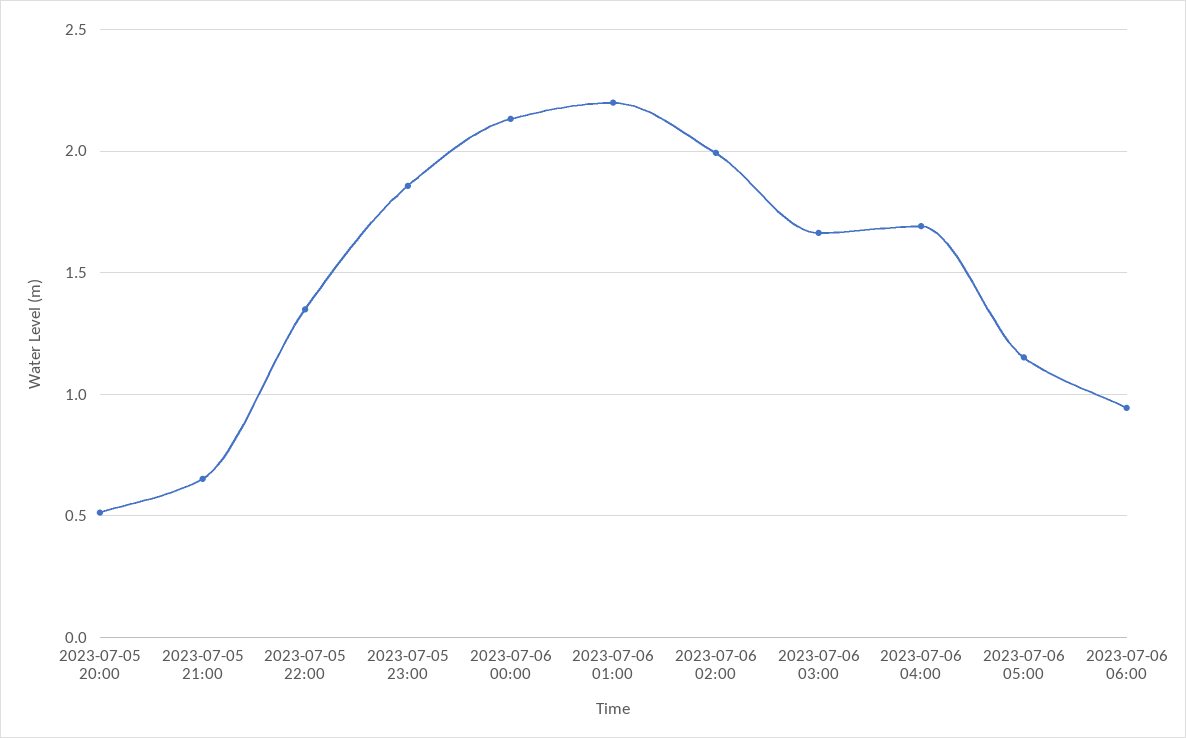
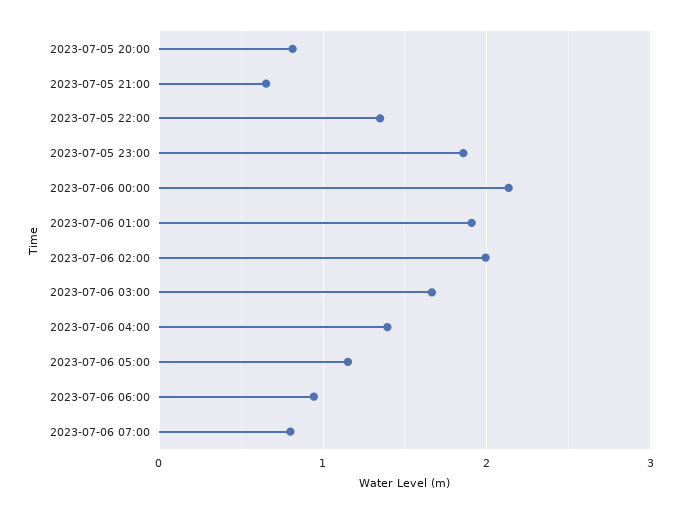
2023-07-05 20:00: 0.5 -> 0.8
2023-07-06 01:00: 2.2 -> 1.9
2023-07-06 04:00: 1.7 -> 1.4
2023-07-06 07:00: none -> 0.8

